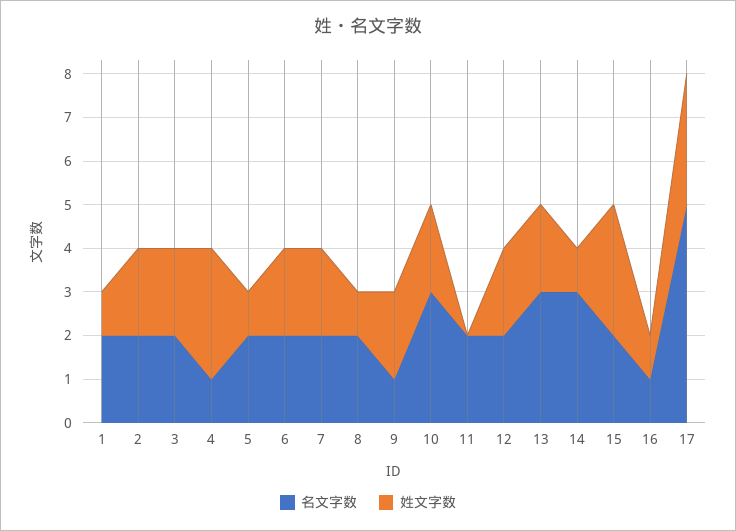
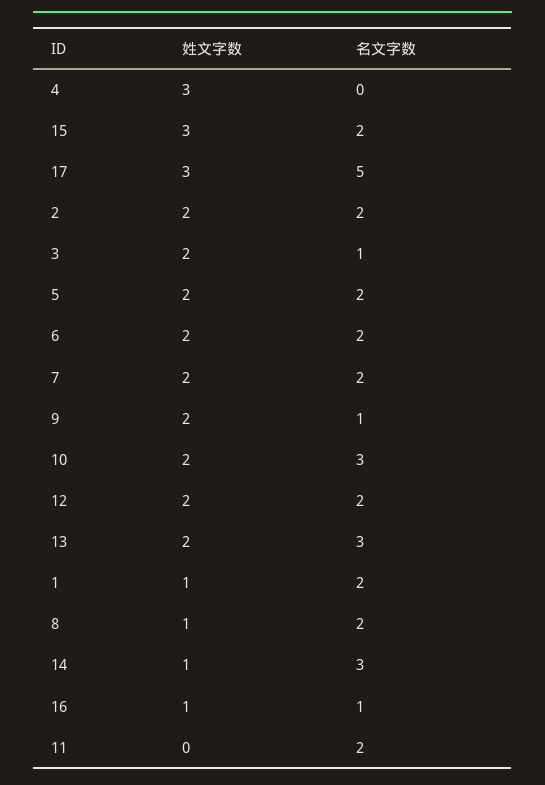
名文字数, 3: 2 -> 1
名文字数, 4: 1 -> 0
姓文字数, 5: 1 -> 2

